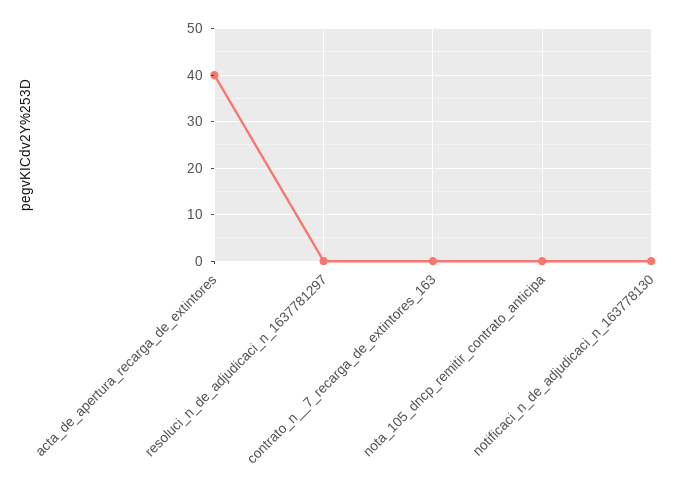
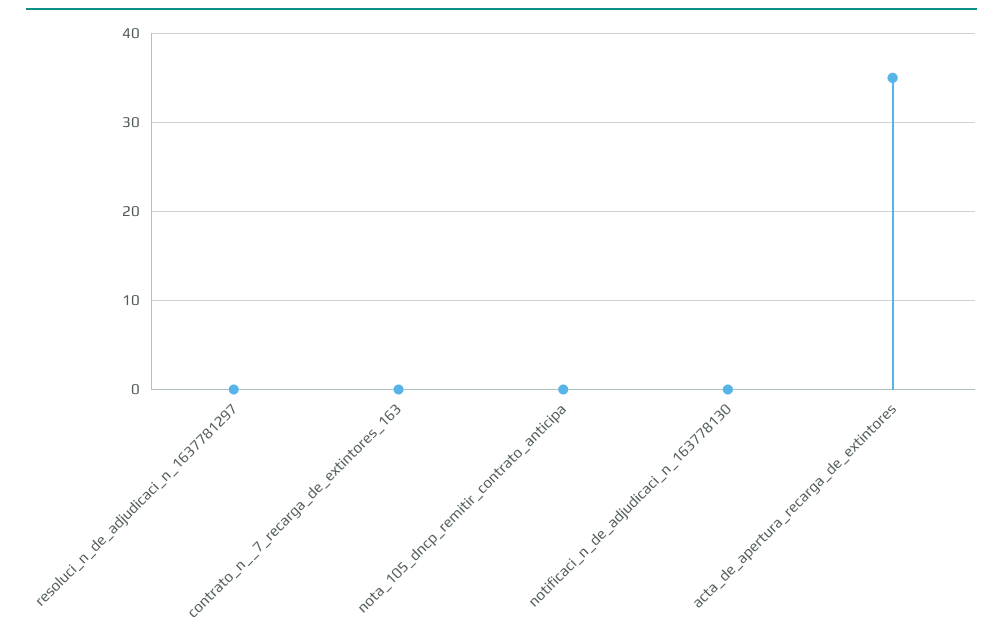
acta_de_apertura_recarga_de_extintores: 40 -> 35

